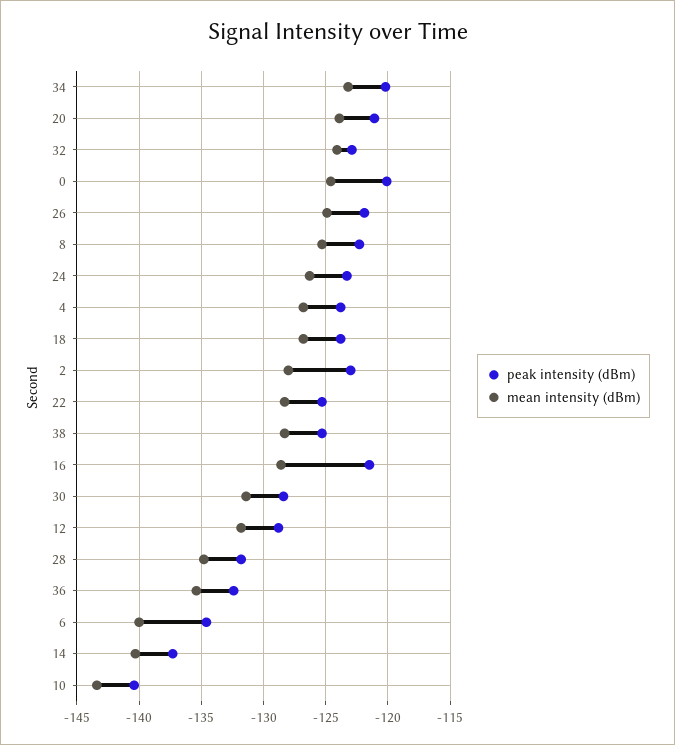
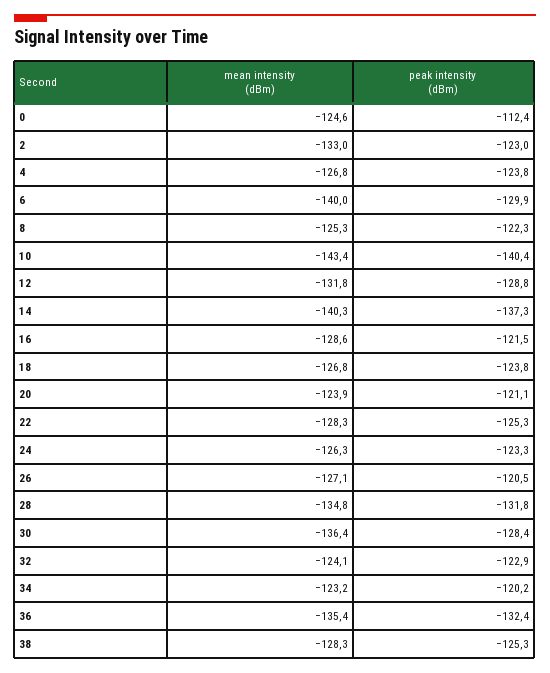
peak intensity (dBm), 0: -120 -> -112.4
peak intensity (dBm), 26: -122 -> -120.5
mean intensity (dBm), 26: -125 -> -127.1
mean intensity (dBm), 2: -128 -> -133
mean intensity (dBm), 30: -131.5 -> -136.4
peak intensity (dBm), 6: -134.5 -> -129.9

